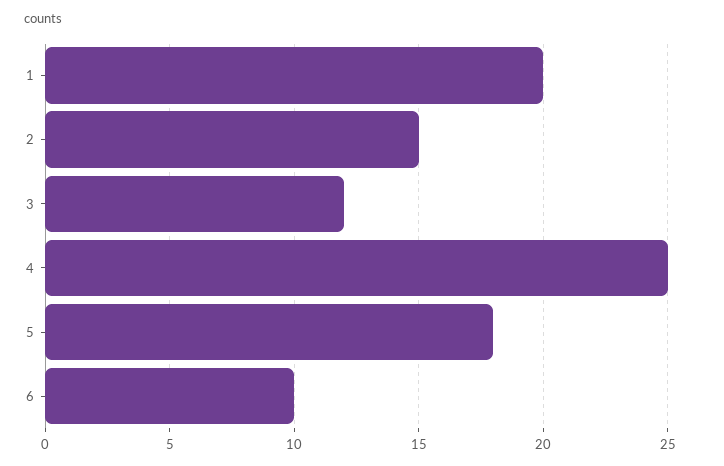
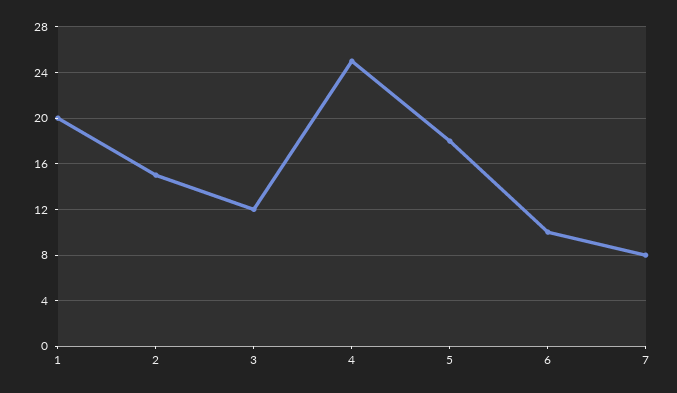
7: none -> 8

